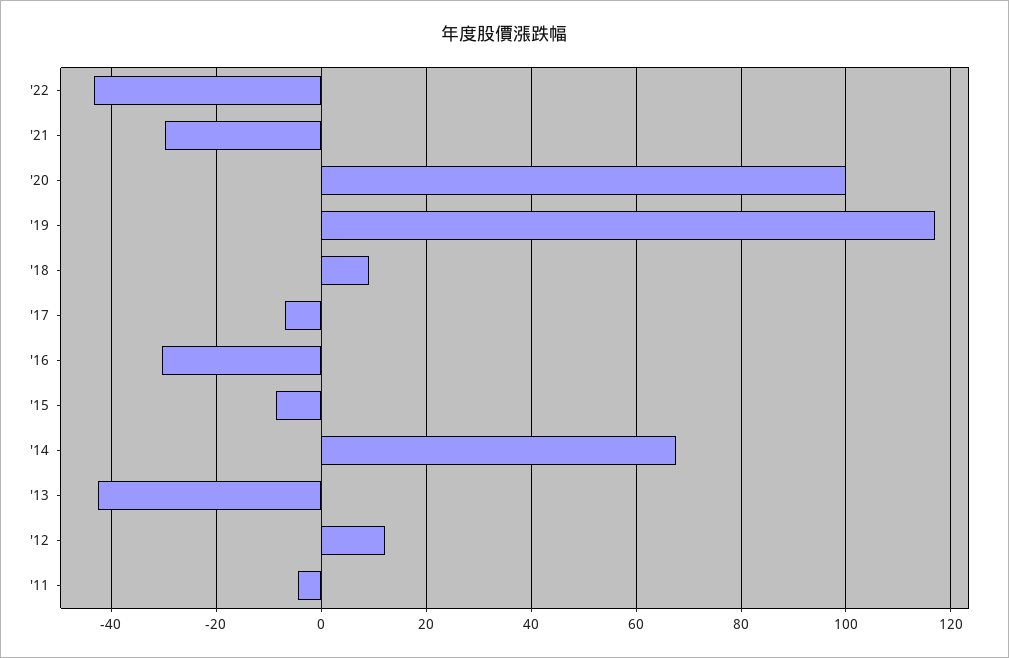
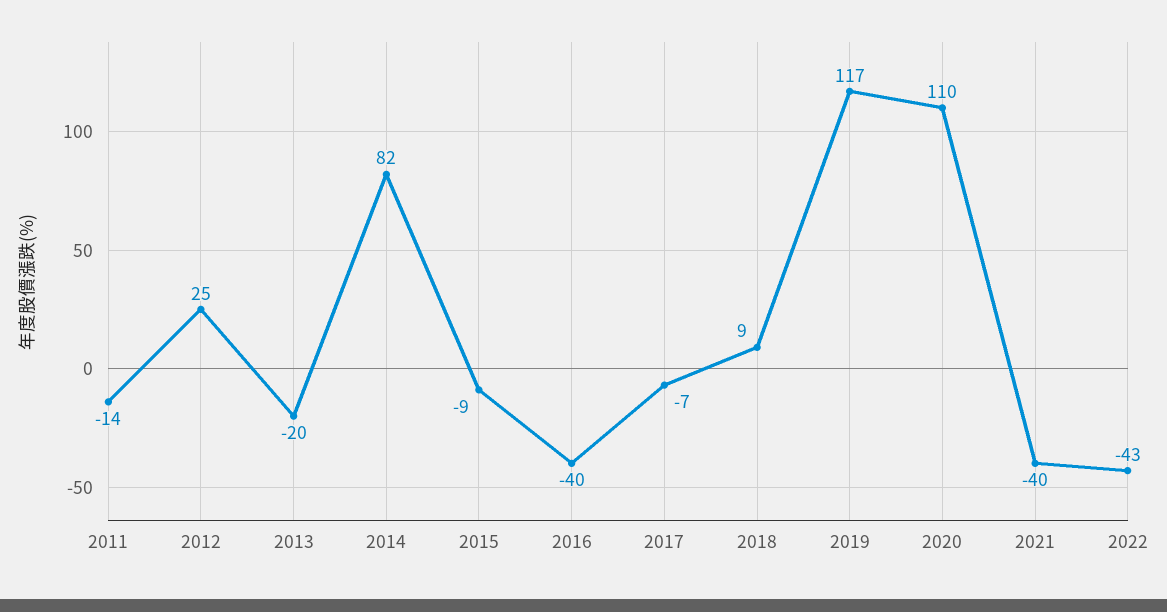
'21: -30 -> -40
'20: 100 -> 110
'16: -30 -> -40
'14: 68 -> 82
'13: -42 -> -20
'12: 12 -> 25
'11: -4 -> -14

